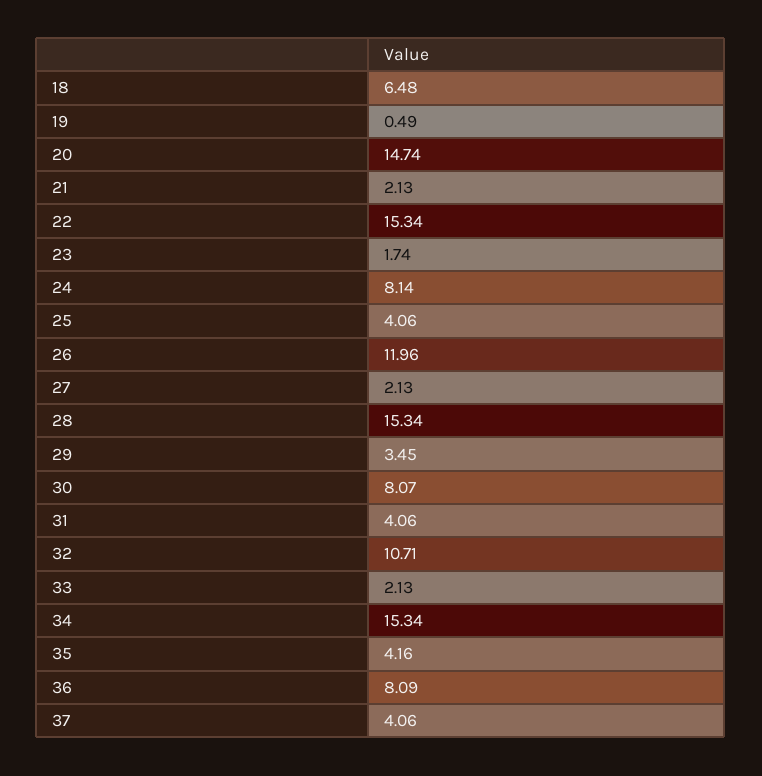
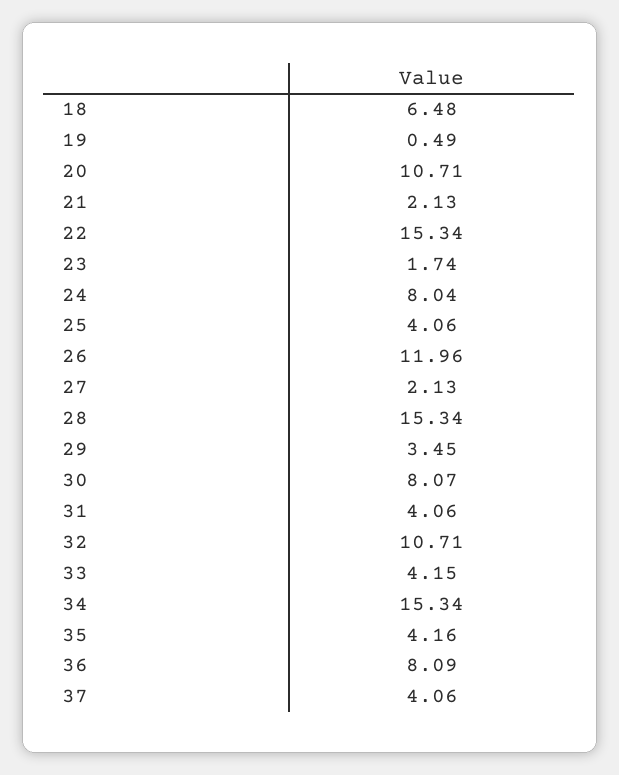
20: 14.74 -> 10.71
24: 8.14 -> 8.04
33: 2.13 -> 4.15

